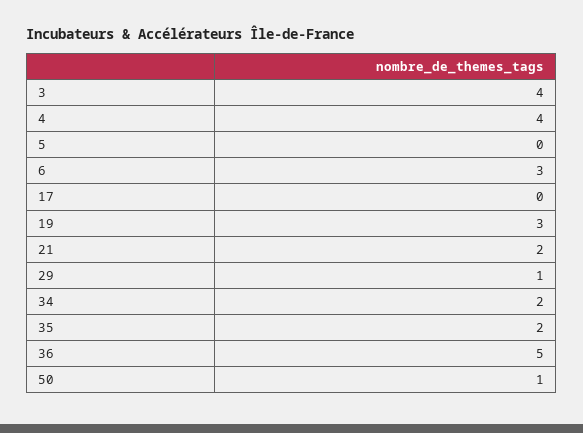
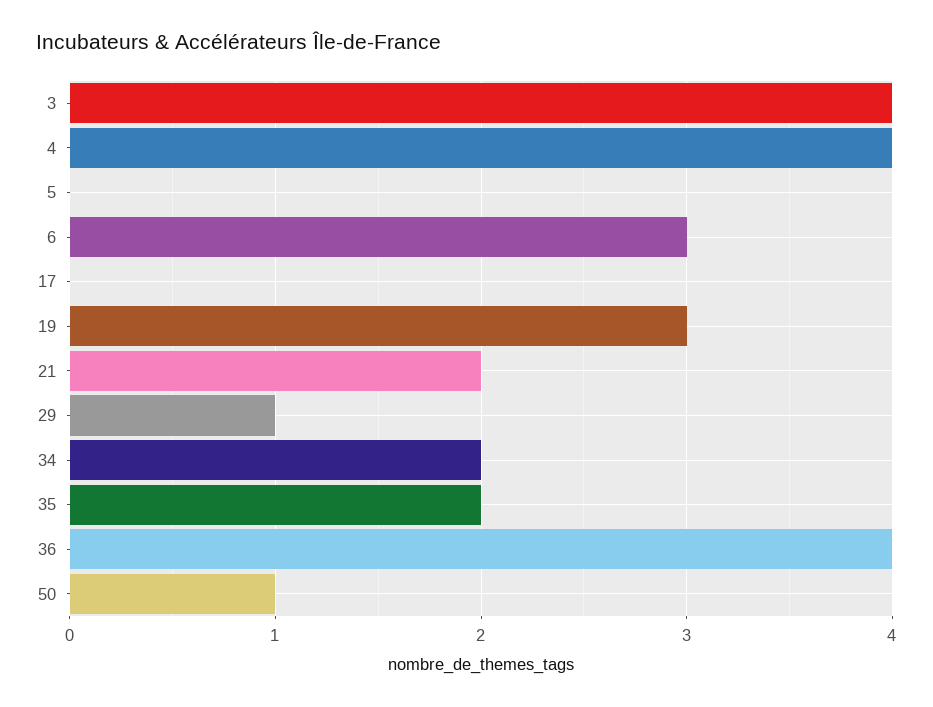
36: 5 -> 4

